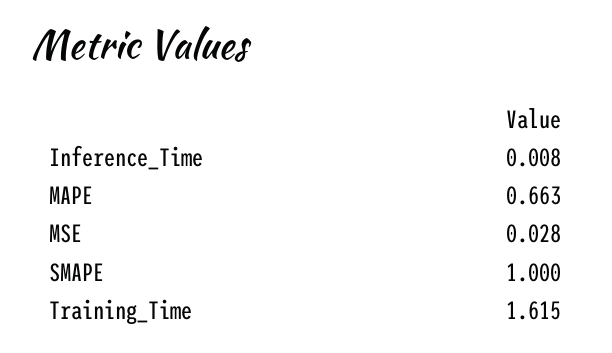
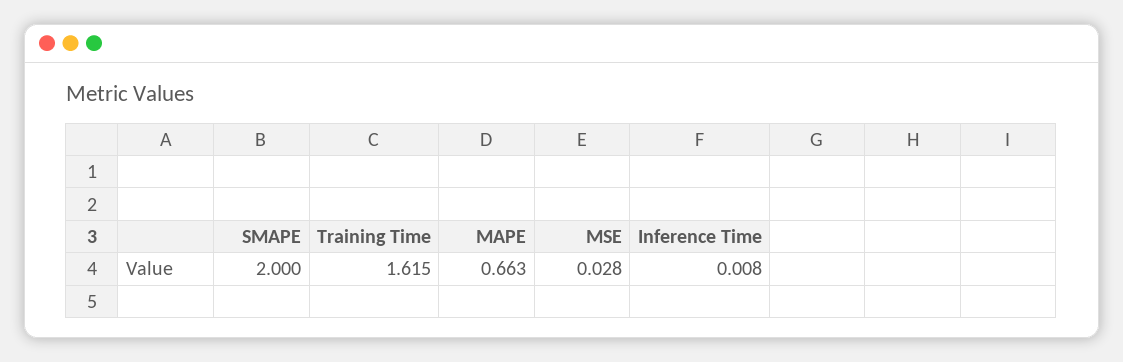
SMAPE: 1 -> 2

